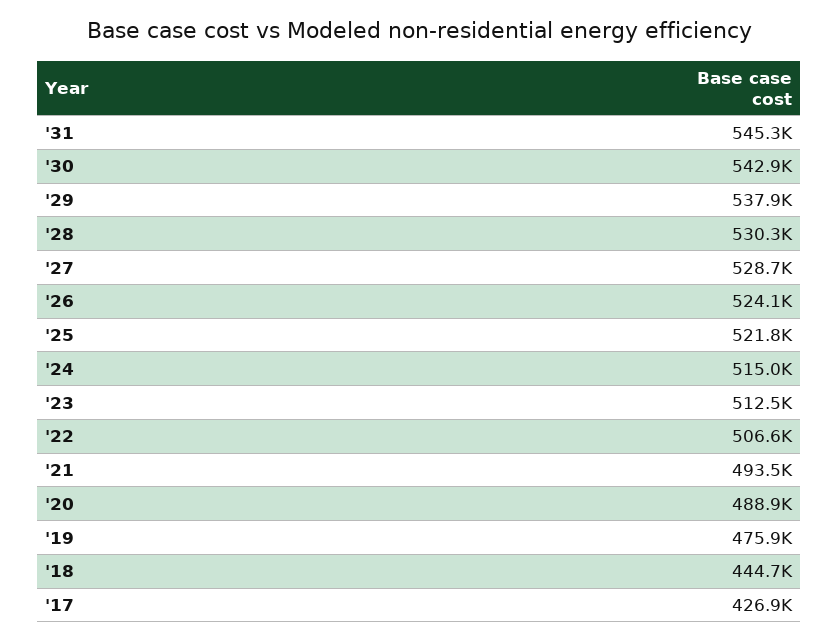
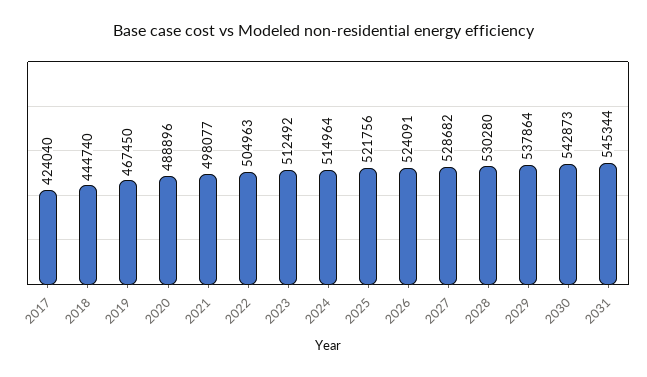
'22: 506600 -> 504963
'21: 493500 -> 498077
'19: 475900 -> 467450
'17: 426900 -> 424040

